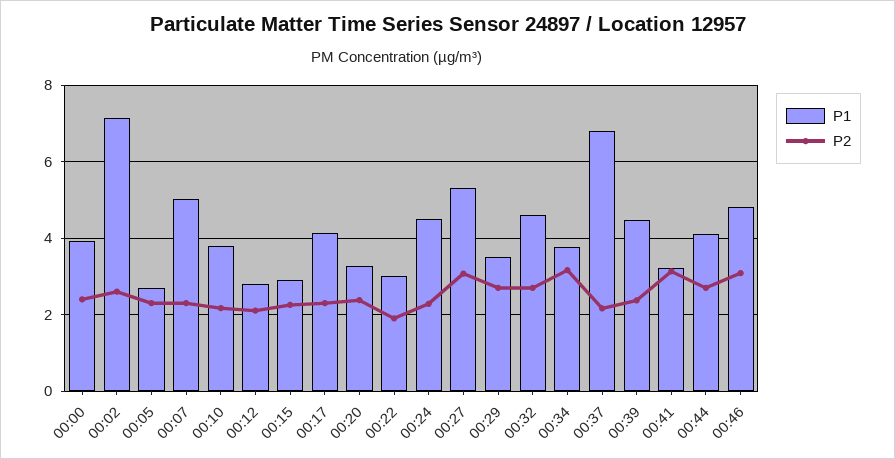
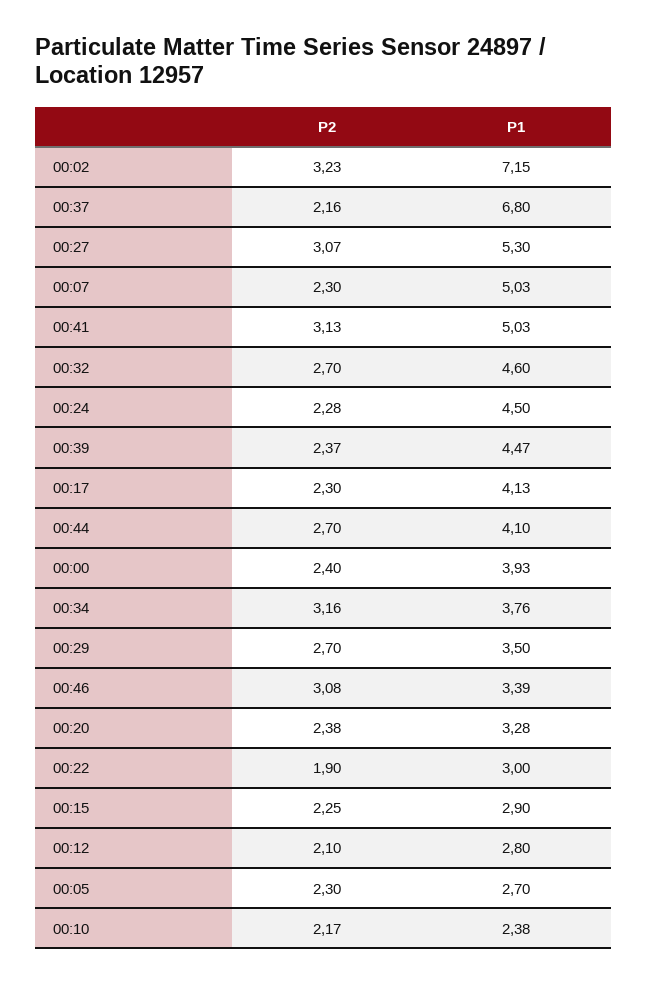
P2, 00:02: 2.6 -> 3.23
P1, 00:10: 3.8 -> 2.38
P1, 00:41: 3.2 -> 5.03
P1, 00:46: 4.8 -> 3.39

